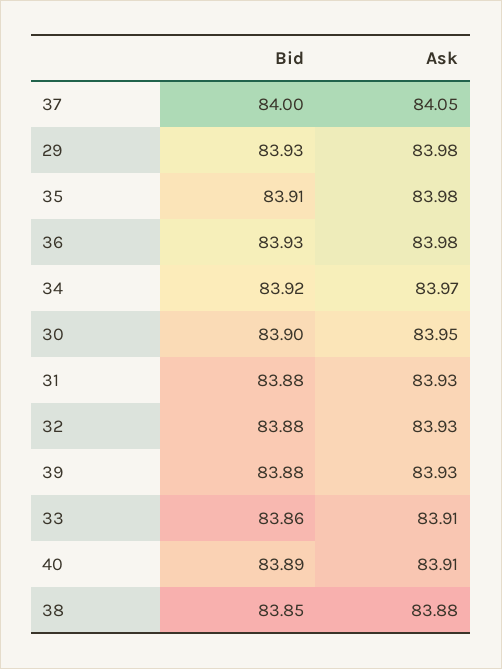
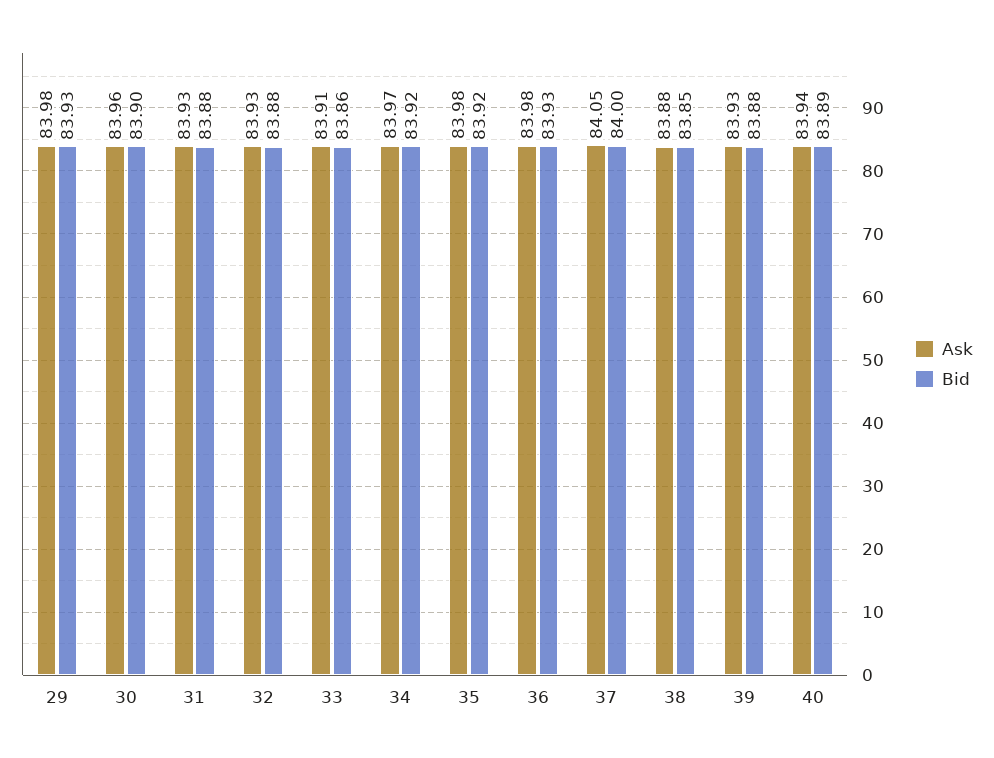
Bid, 35: 83.91 -> 83.92
Ask, 30: 83.95 -> 83.96
Ask, 40: 83.91 -> 83.94

